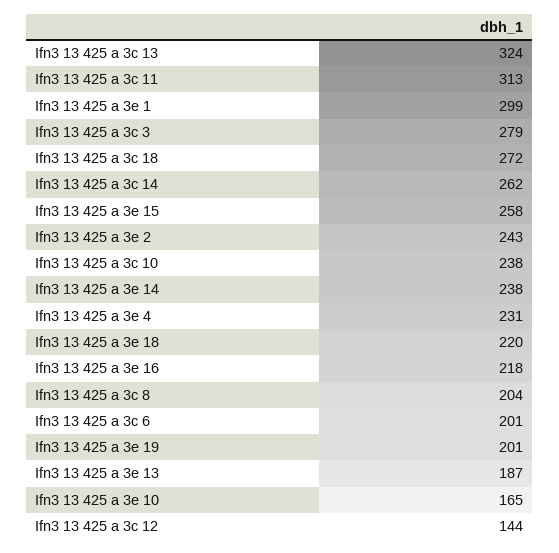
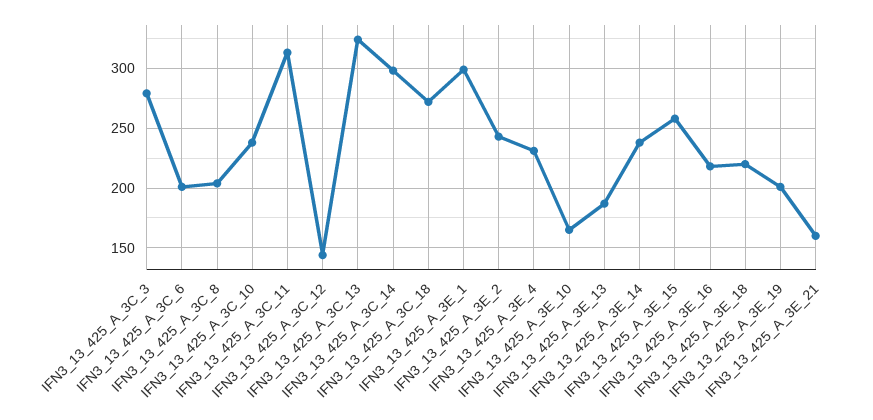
Ifn3 13 425 a 3c 14: 262 -> 300
IFN3_13_425_A_3E_21: none -> 160

